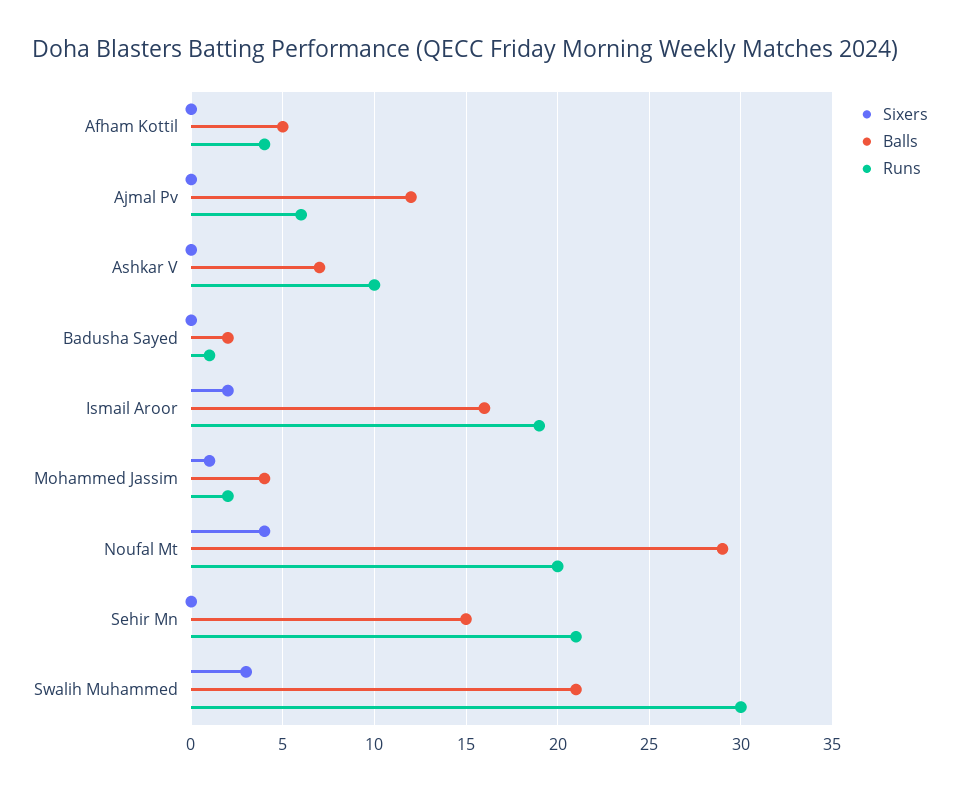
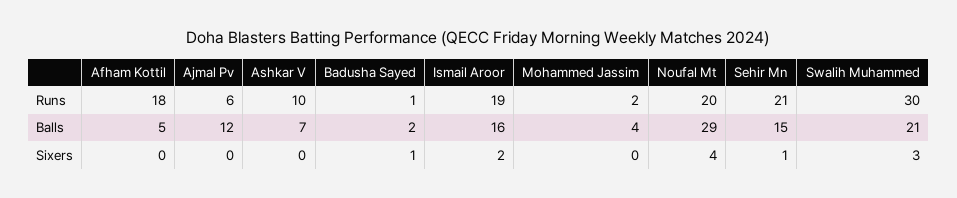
Runs, Afham Kottil: 4 -> 18
Sixers, Badusha Sayed: 0 -> 1
Sixers, Mohammed Jassim: 1 -> 0
Sixers, Sehir Mn: 0 -> 1

